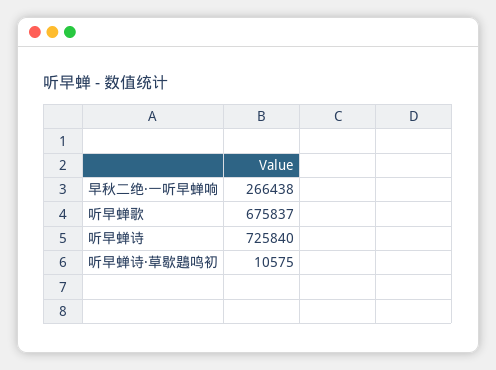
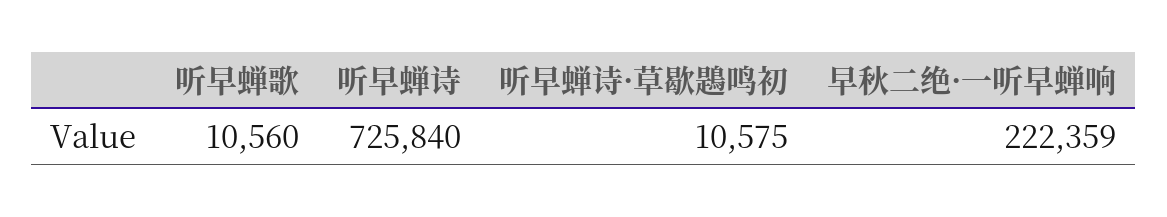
早秋二绝·一听早蝉响: 266438 -> 222359
听早蝉歌: 675837 -> 10560

